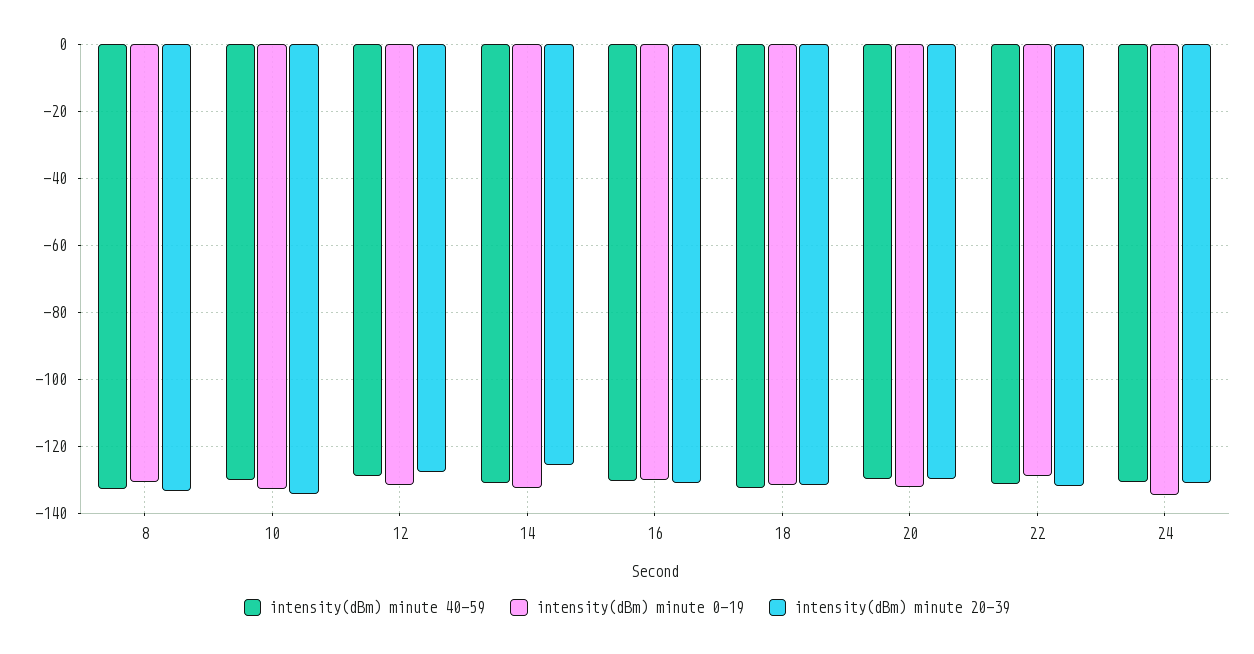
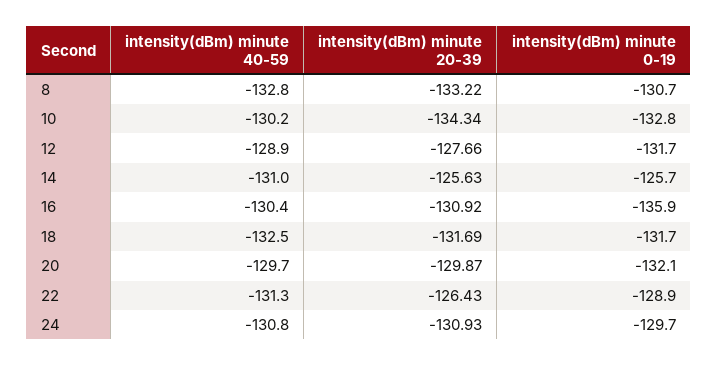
intensity(dBm) minute 0-19, 14: -132 -> -125.7
intensity(dBm) minute 0-19, 16: -130 -> -135.9
intensity(dBm) minute 20-39, 22: -132 -> -126.43
intensity(dBm) minute 0-19, 24: -134 -> -129.7

